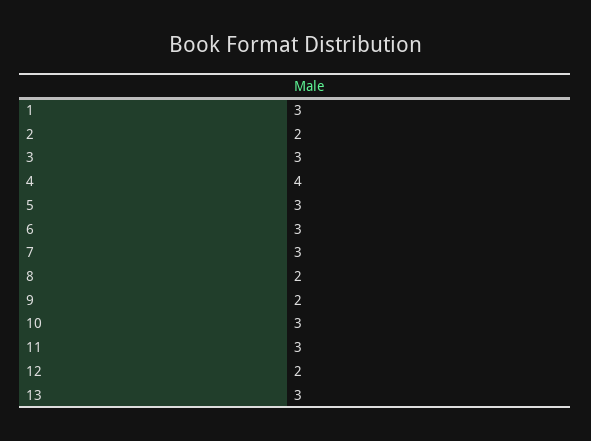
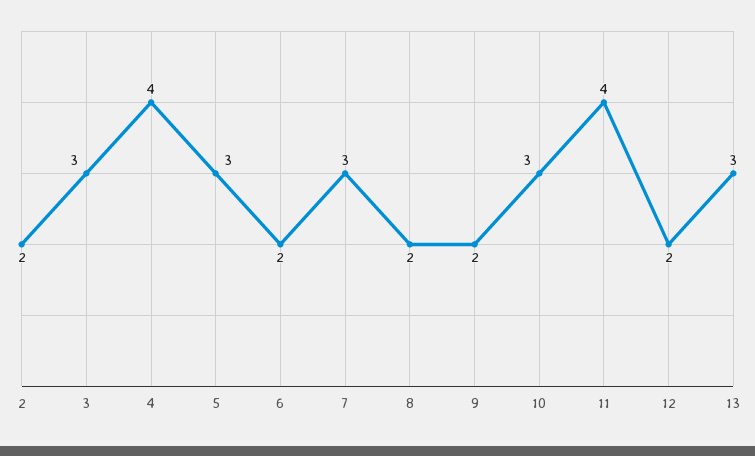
1: 3 -> none
6: 3 -> 2
11: 3 -> 4

